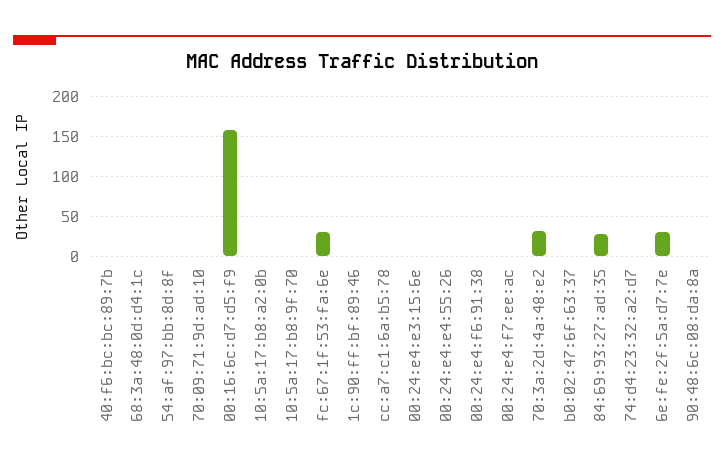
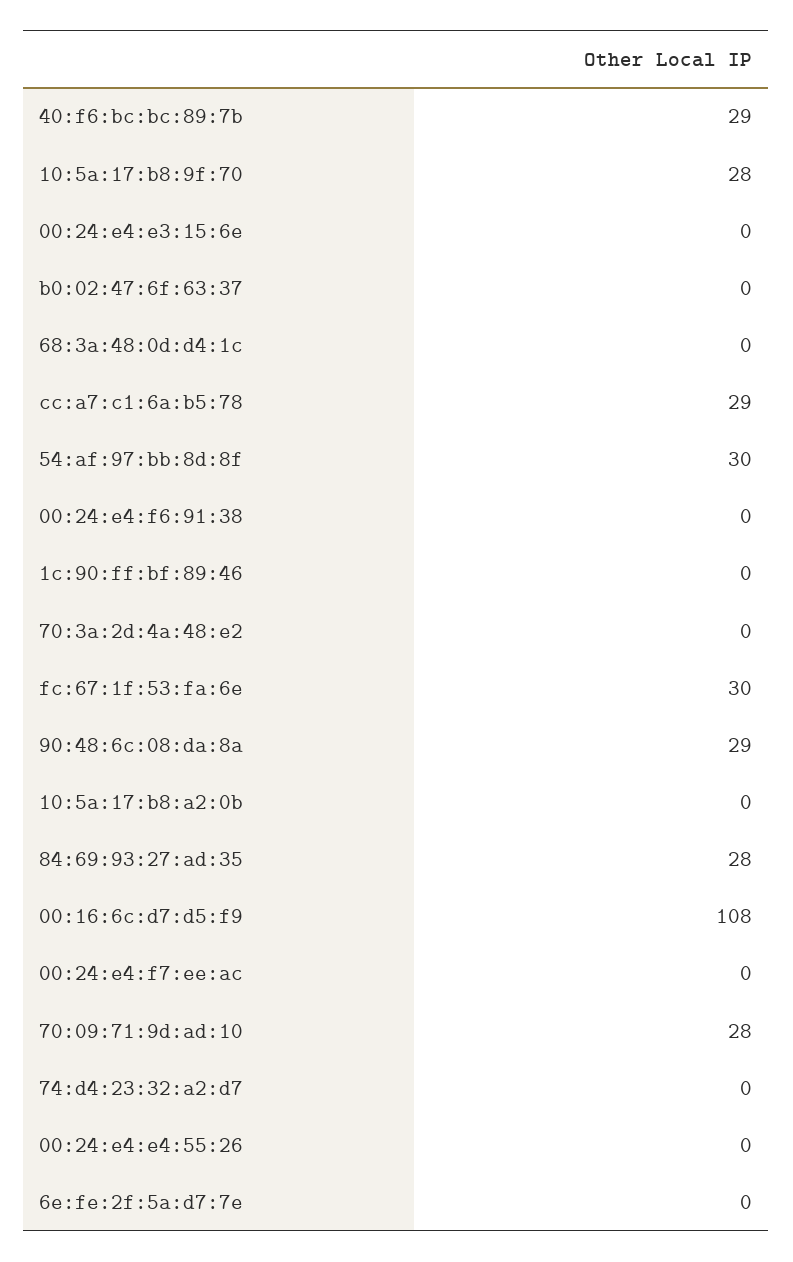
40:f6:bc:bc:89:7b: 0 -> 29
54:af:97:bb:8d:8f: 0 -> 30
70:09:71:9d:ad:10: 0 -> 28
00:16:6c:d7:d5:f9: 160 -> 108
10:5a:17:b8:9f:70: 0 -> 28
cc:a7:c1:6a:b5:78: 0 -> 29
70:3a:2d:4a:48:e2: 30 -> 0
6e:fe:2f:5a:d7:7e: 30 -> 0
90:48:6c:08:da:8a: 0 -> 29

